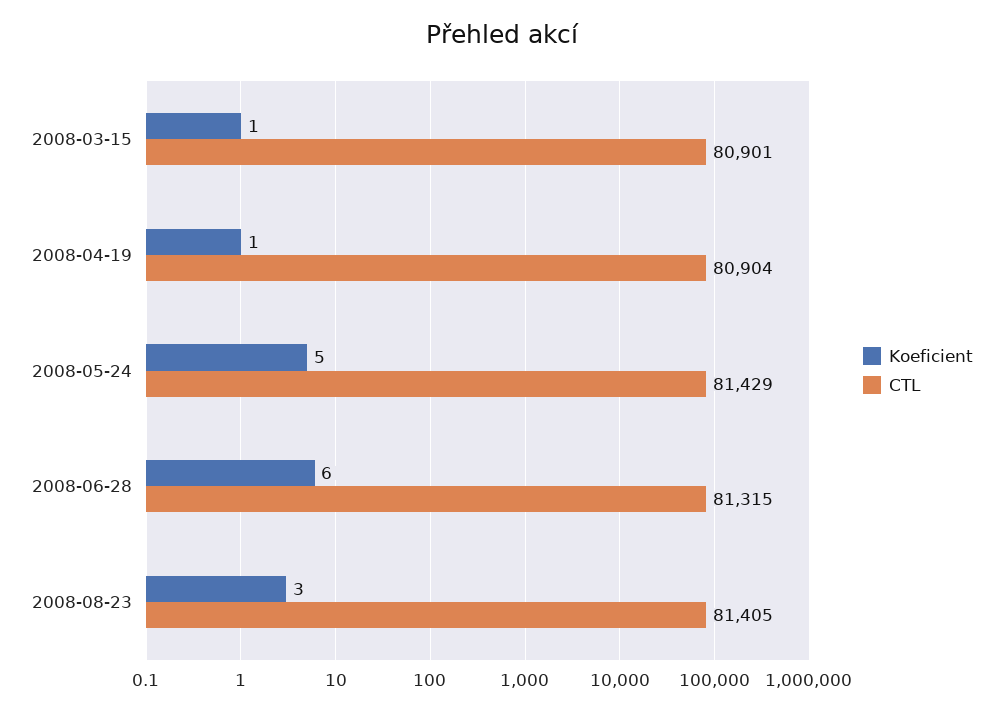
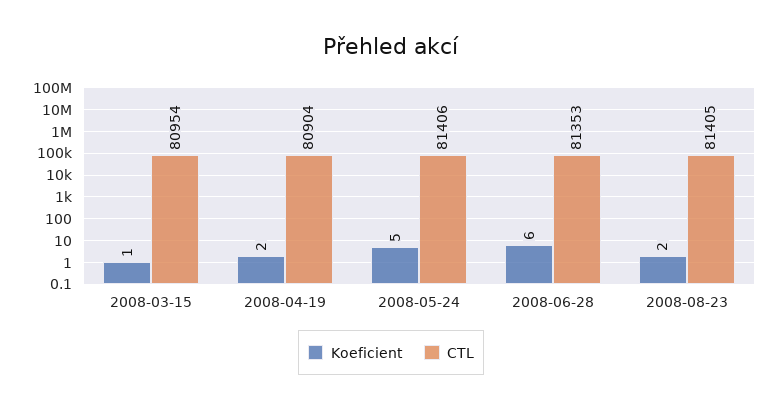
CTL, 2008-03-15: 80901 -> 80954
Koeficient, 2008-04-19: 1 -> 2
CTL, 2008-05-24: 81429 -> 81406
CTL, 2008-06-28: 81315 -> 81353
Koeficient, 2008-08-23: 3 -> 2

